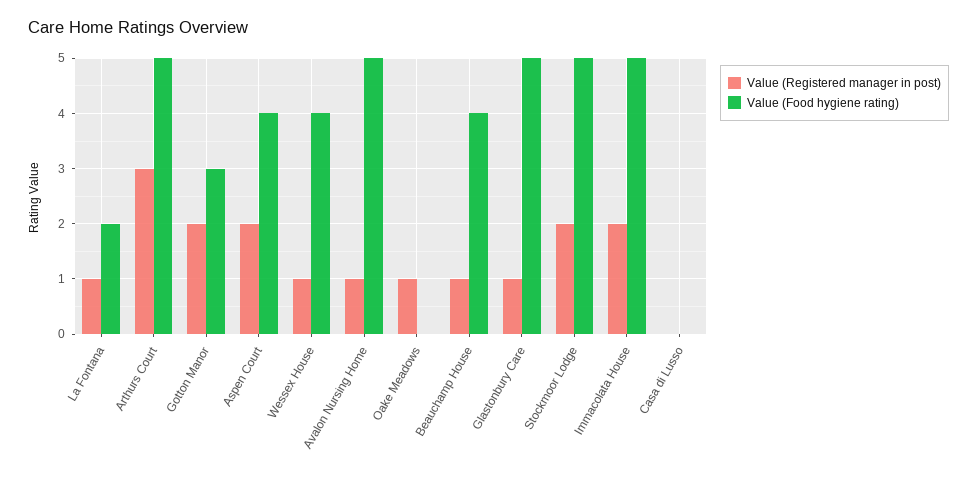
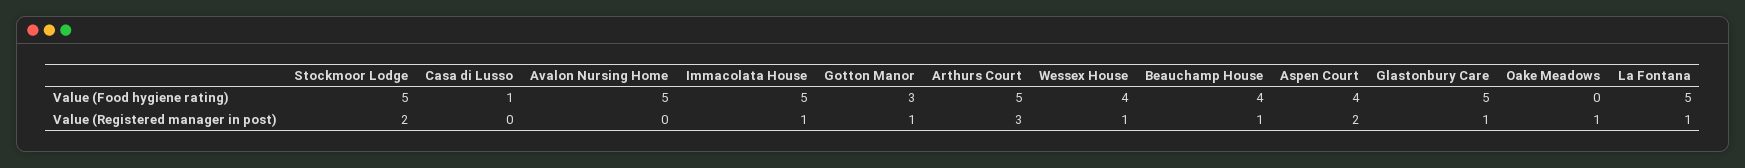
Value (Food hygiene rating), La Fontana: 2 -> 5
Value (Registered manager in post), Gotton Manor: 2 -> 1
Value (Registered manager in post), Avalon Nursing Home: 1 -> 0
Value (Registered manager in post), Immacolata House: 2 -> 1
Value (Food hygiene rating), Casa di Lusso: 0 -> 1

